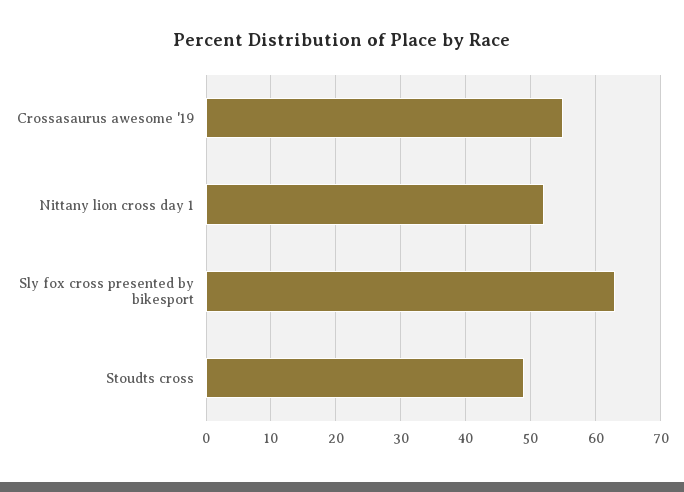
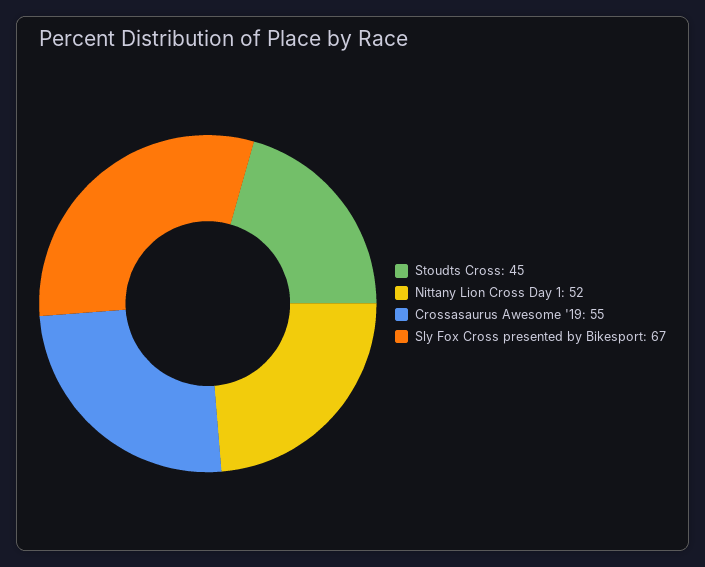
Sly fox cross presented by bikesport: 63 -> 67
Stoudts cross: 49 -> 45

